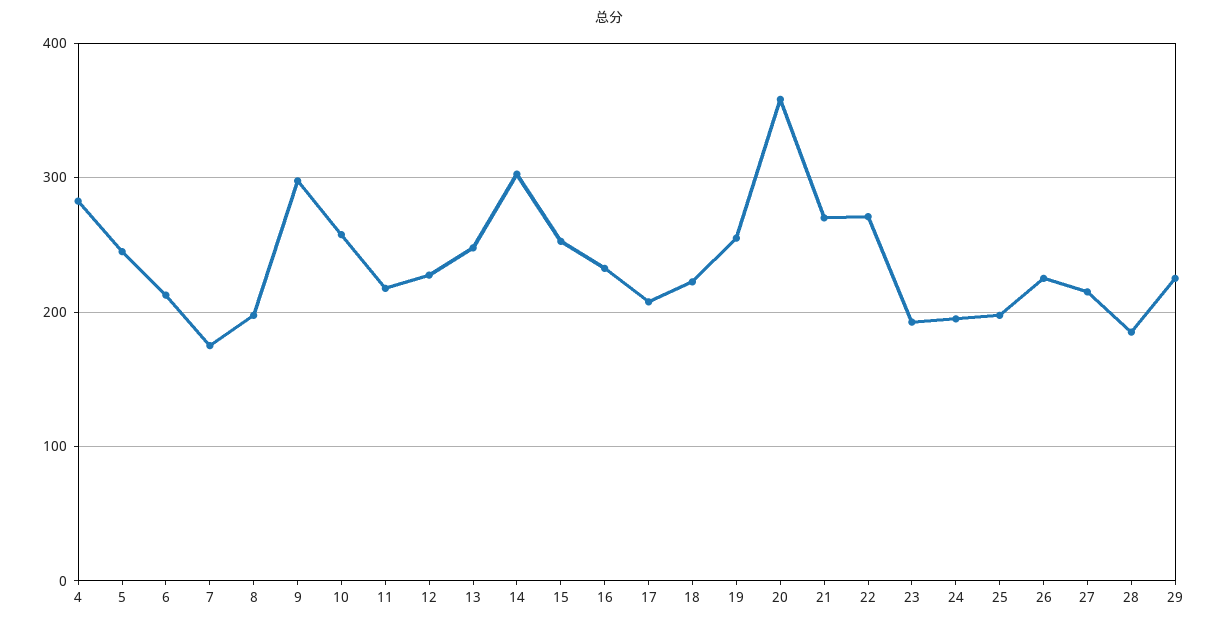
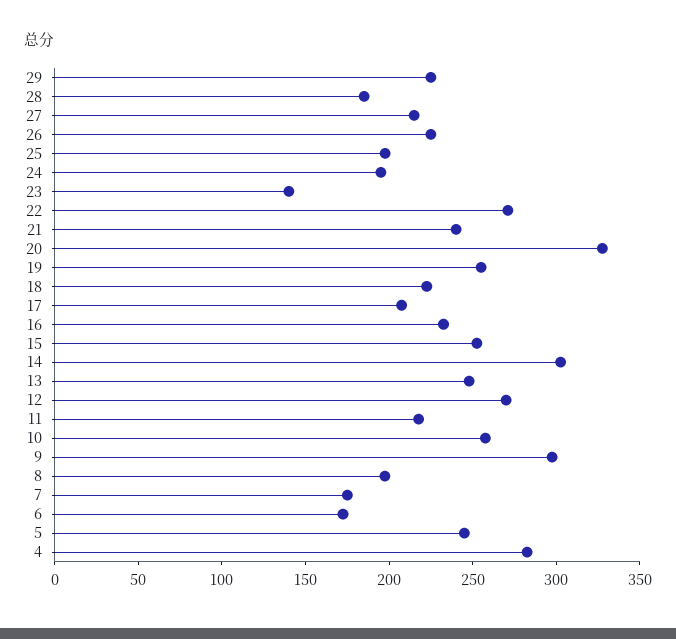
6: 210 -> 170
12: 230 -> 270
20: 360 -> 330
21: 270 -> 240
23: 190 -> 140

